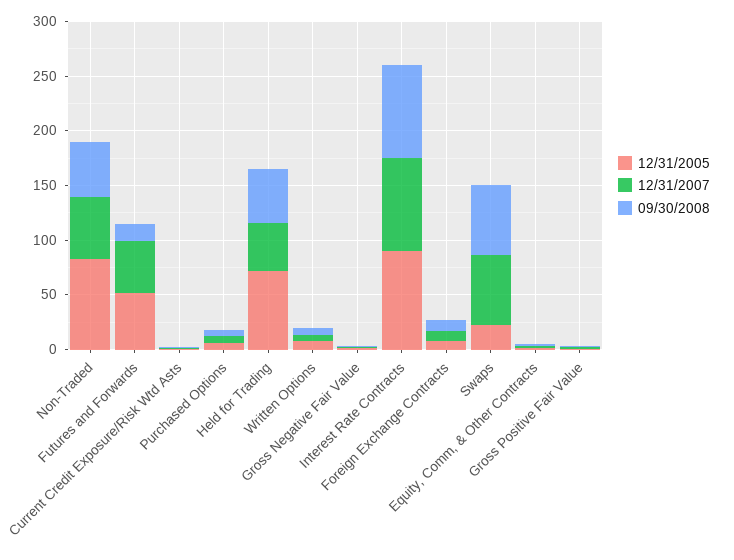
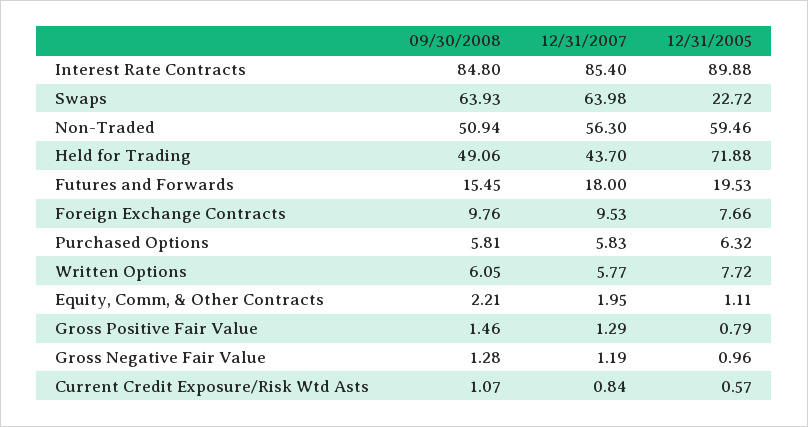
12/31/2005, Non-Traded: 80 -> 59.46
12/31/2005, Futures and Forwards: 50 -> 19.53
12/31/2007, Futures and Forwards: 50 -> 18

